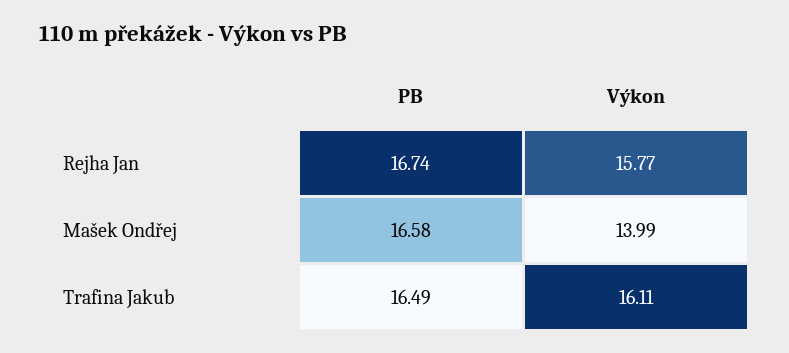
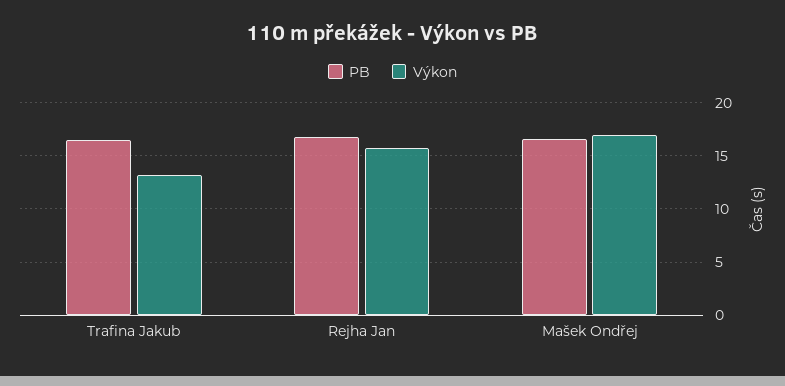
Výkon, Mašek Ondřej: 13.99 -> 17
Výkon, Trafina Jakub: 16.11 -> 13

